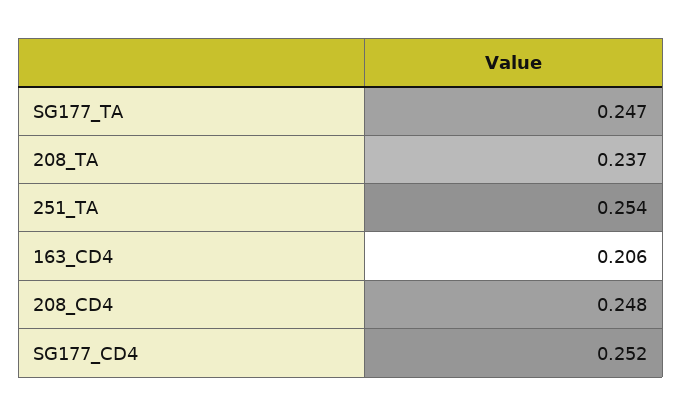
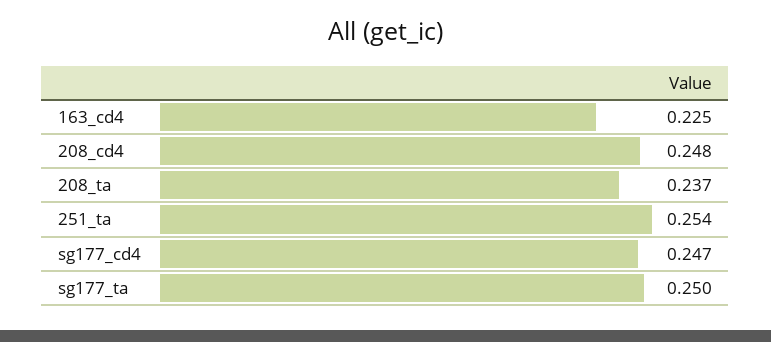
SG177_TA: 0.247 -> 0.25
163_CD4: 0.206 -> 0.225
SG177_CD4: 0.252 -> 0.247

